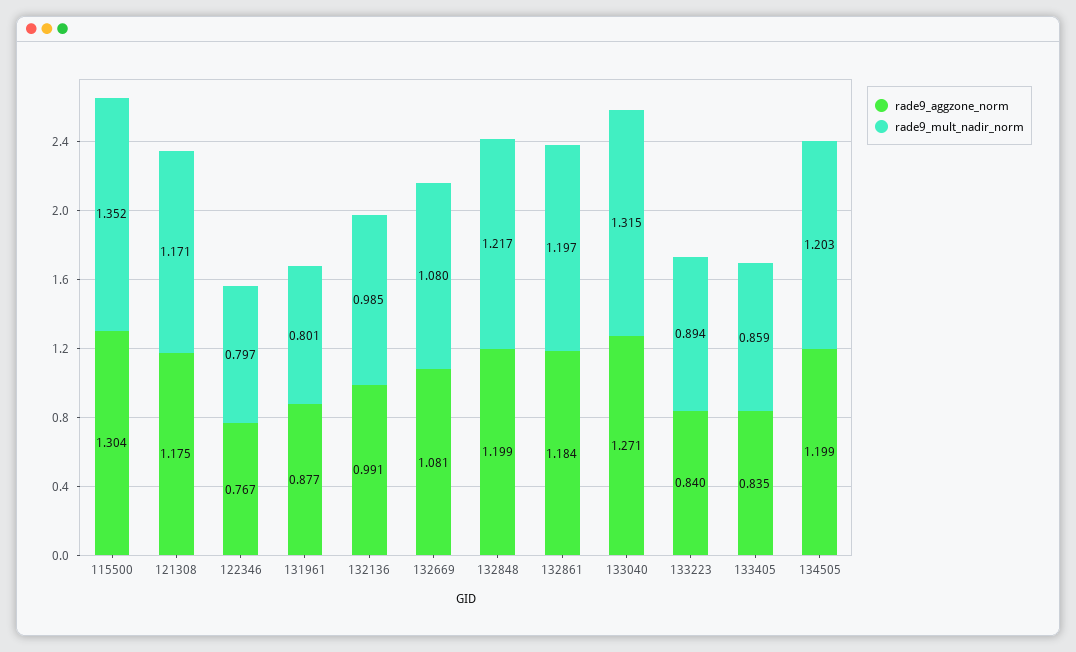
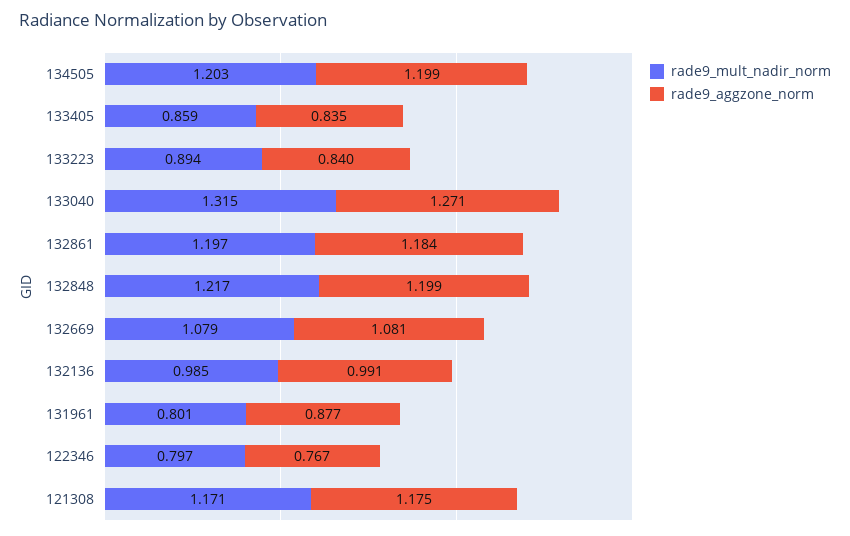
rade9_aggzone_norm, 115500: 1.304 -> none
rade9_mult_nadir_norm, 115500: 1.352 -> none
rade9_mult_nadir_norm, 132669: 1.08 -> 1.079

